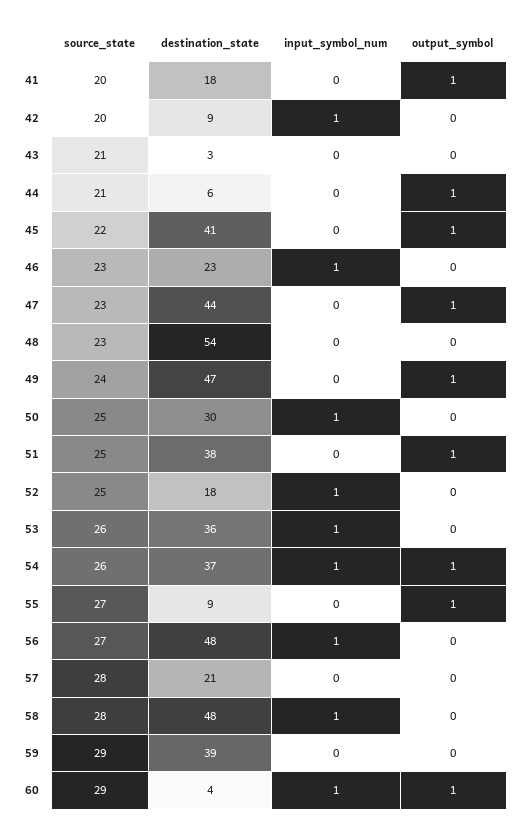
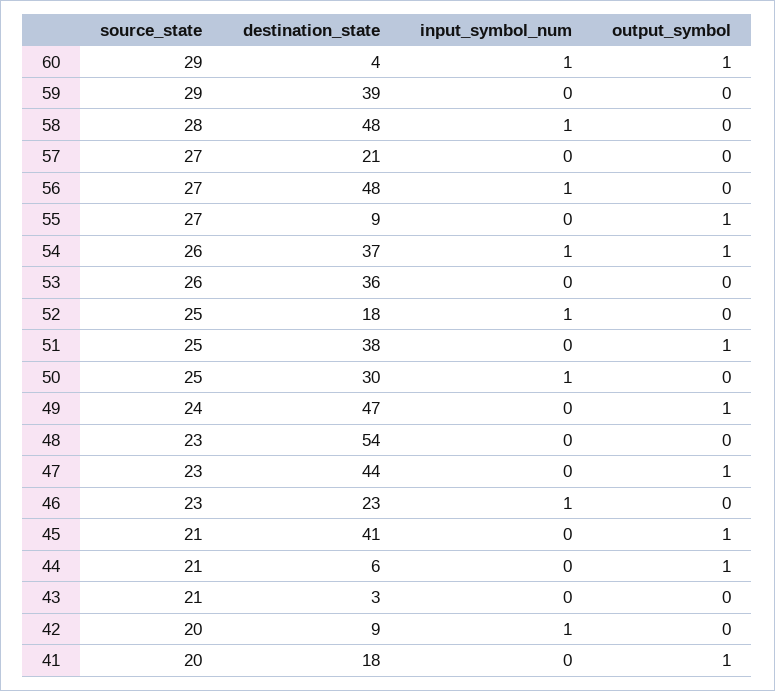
source_state, 45: 22 -> 21
input_symbol_num, 53: 1 -> 0
source_state, 57: 28 -> 27

